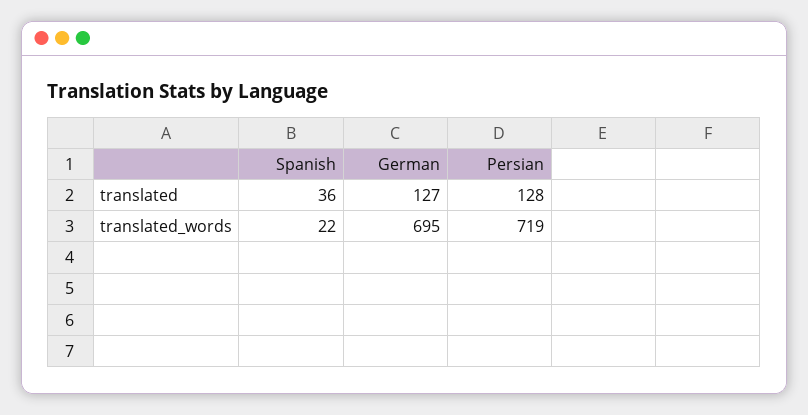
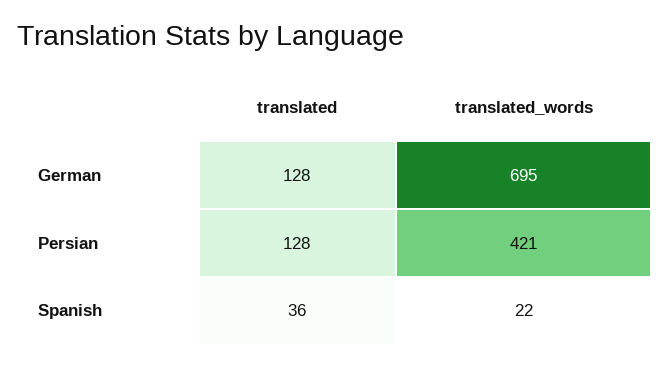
German, translated: 127 -> 128
Persian, translated_words: 719 -> 421

